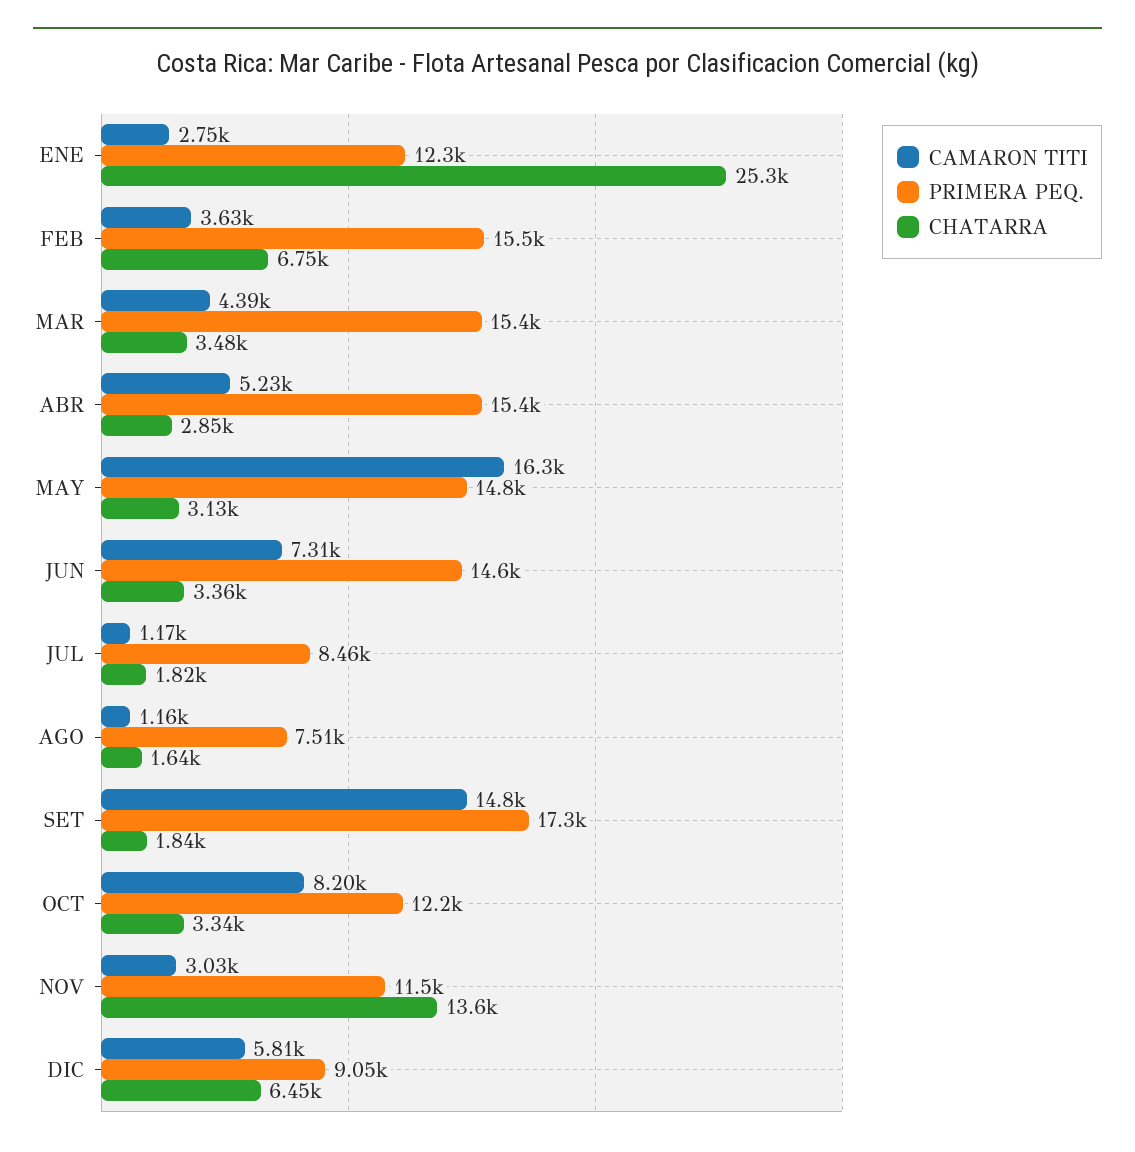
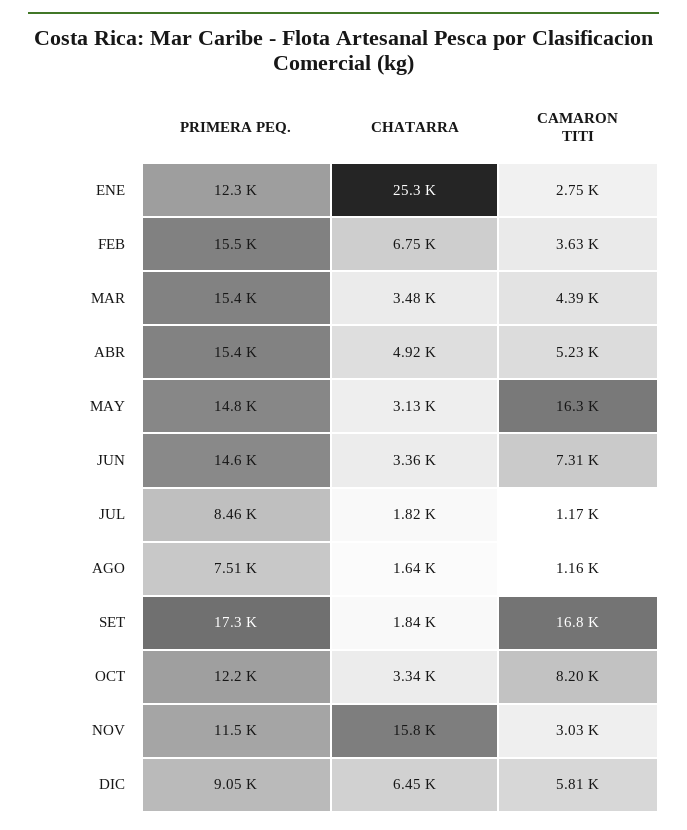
CHATARRA, ABR: 2850 -> 4920
CAMARON TITI, SET: 14800 -> 16800
CHATARRA, NOV: 13600 -> 15800

